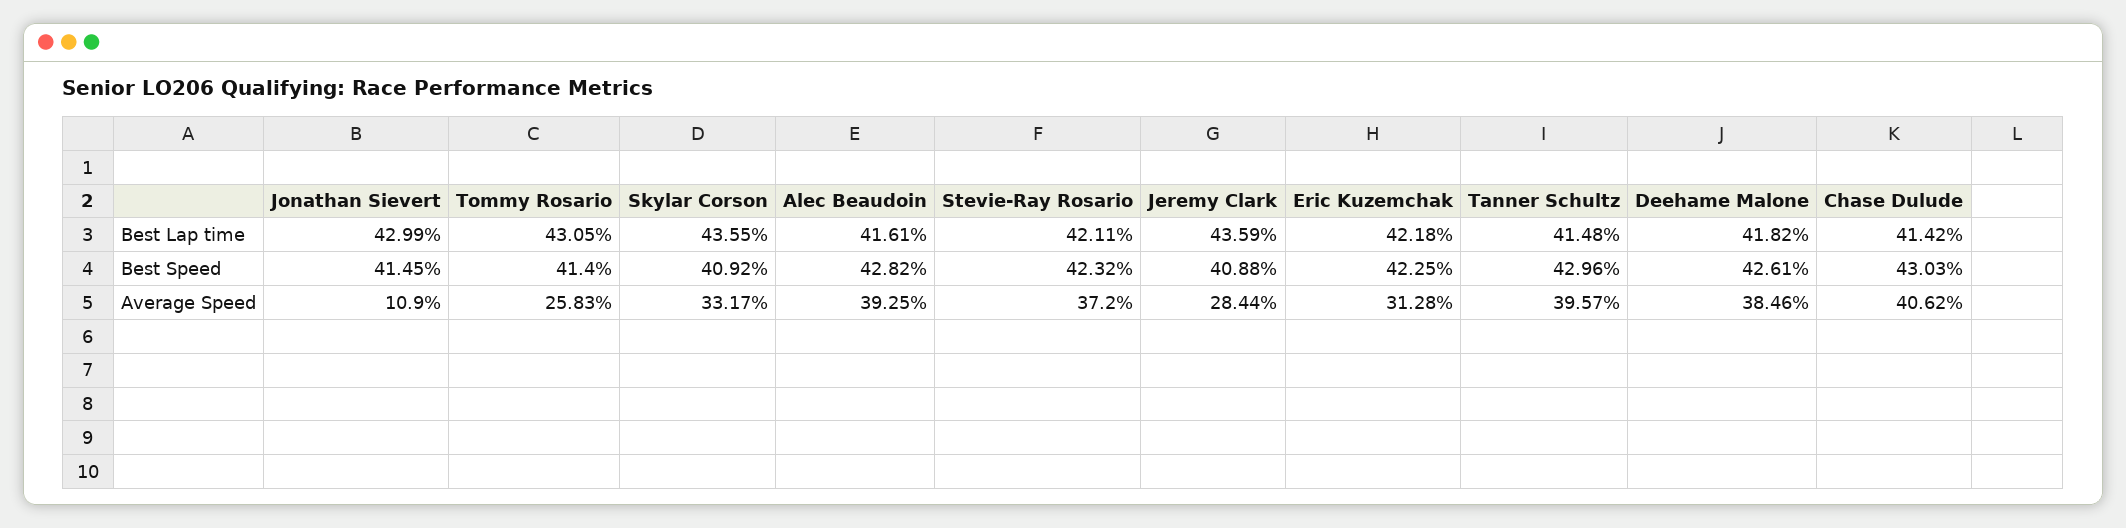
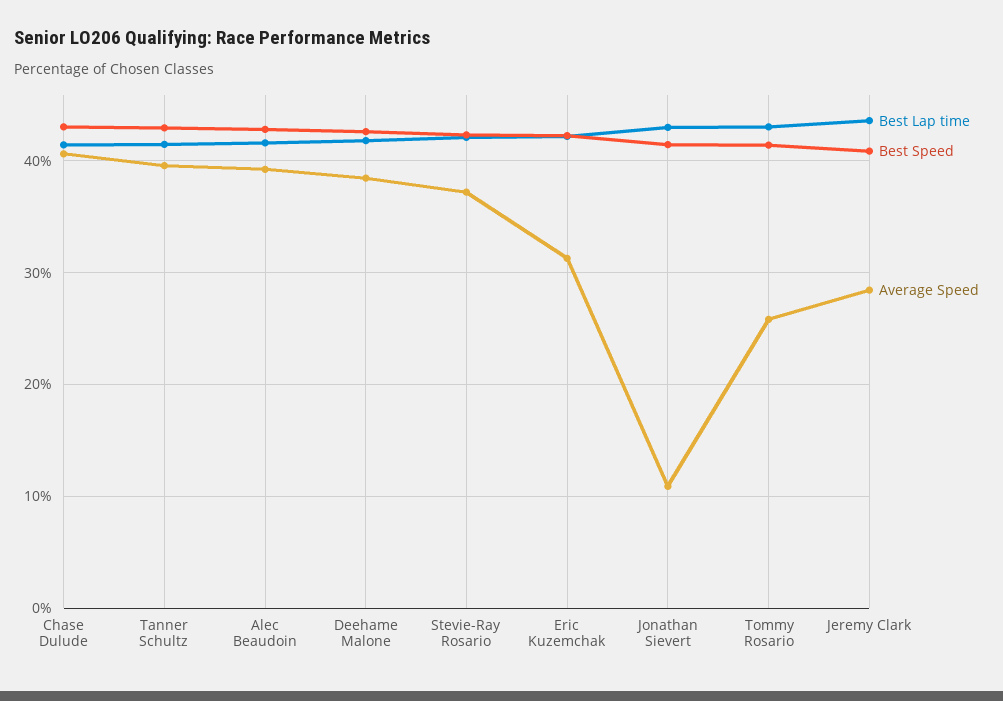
Best Lap time, Skylar Corson: 43.55 -> none
Best Speed, Skylar Corson: 40.92 -> none
Average Speed, Skylar Corson: 33.17 -> none

